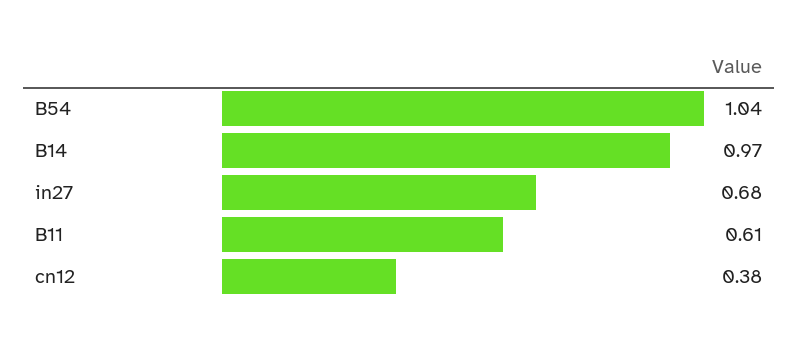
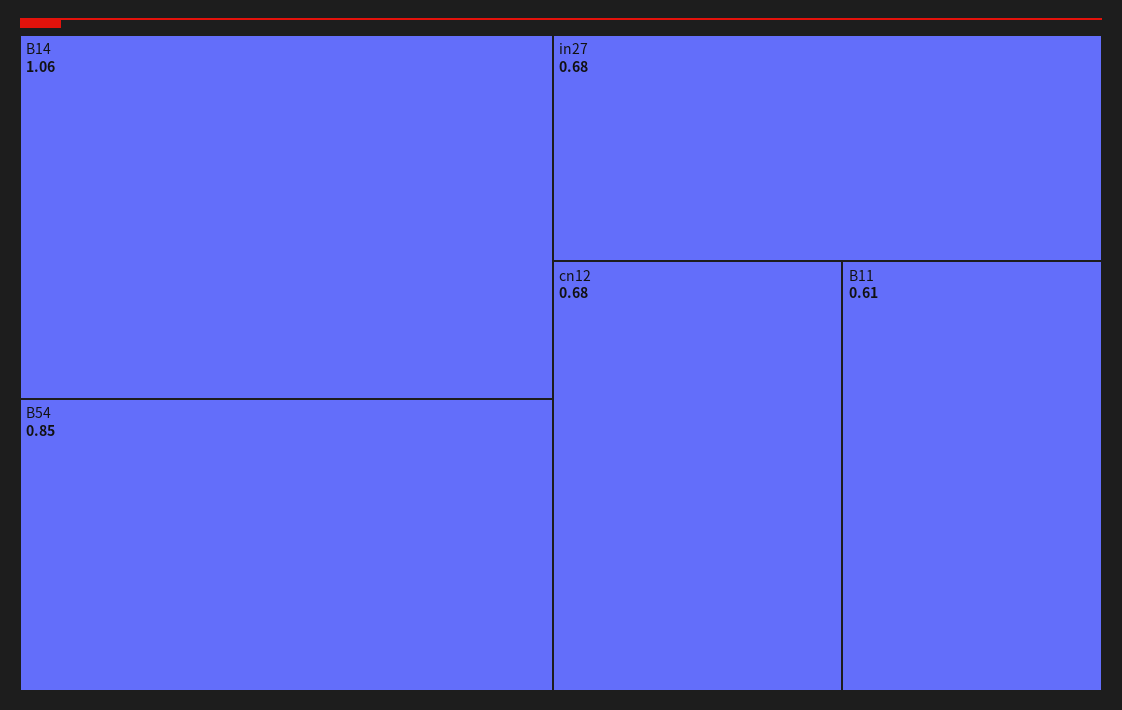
B54: 1.04 -> 0.85
B14: 0.97 -> 1.06
cn12: 0.38 -> 0.68

